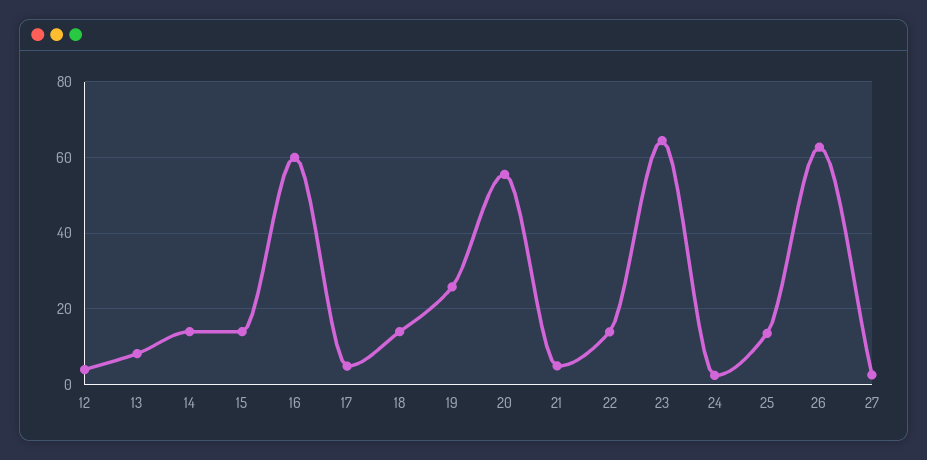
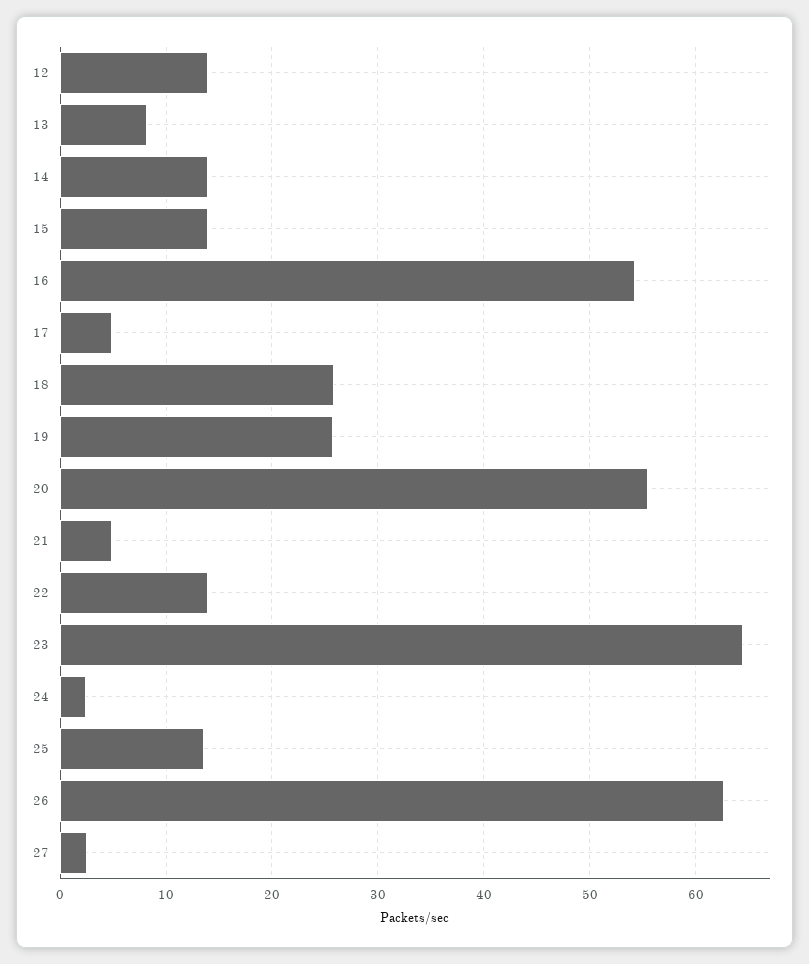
12: 4 -> 14
16: 60 -> 54
18: 14 -> 26

